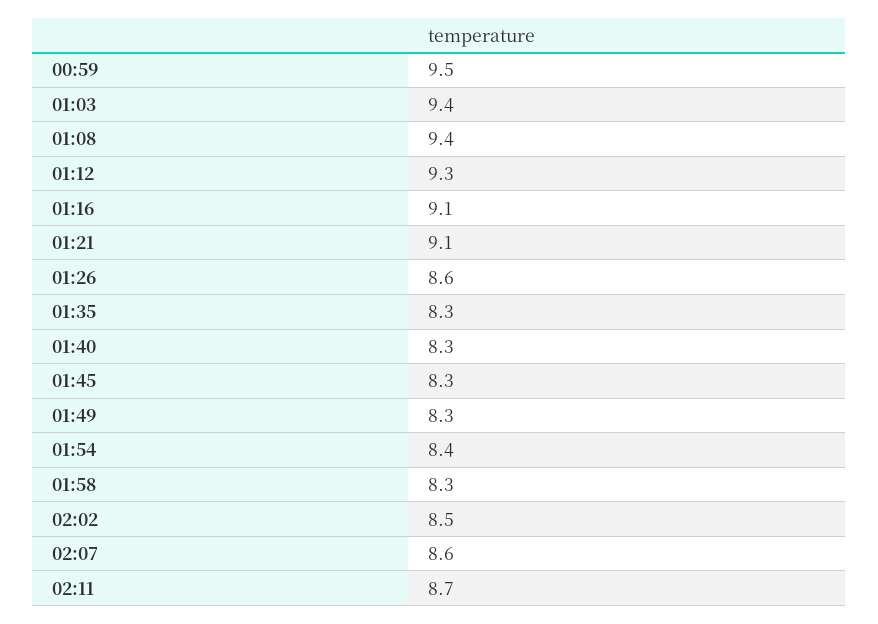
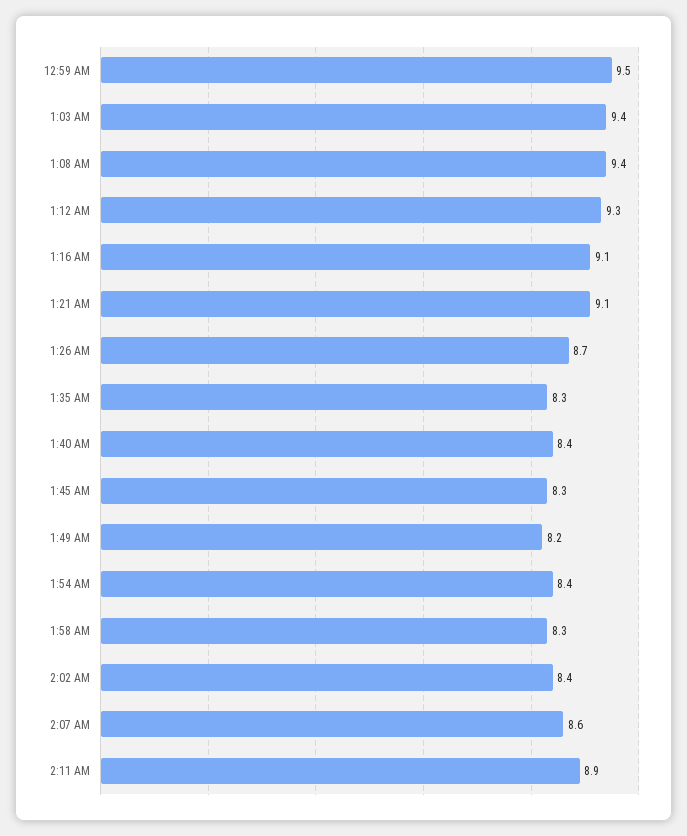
01:26: 8.6 -> 8.7
01:40: 8.3 -> 8.4
01:49: 8.3 -> 8.2
02:02: 8.5 -> 8.4
02:11: 8.7 -> 8.9

